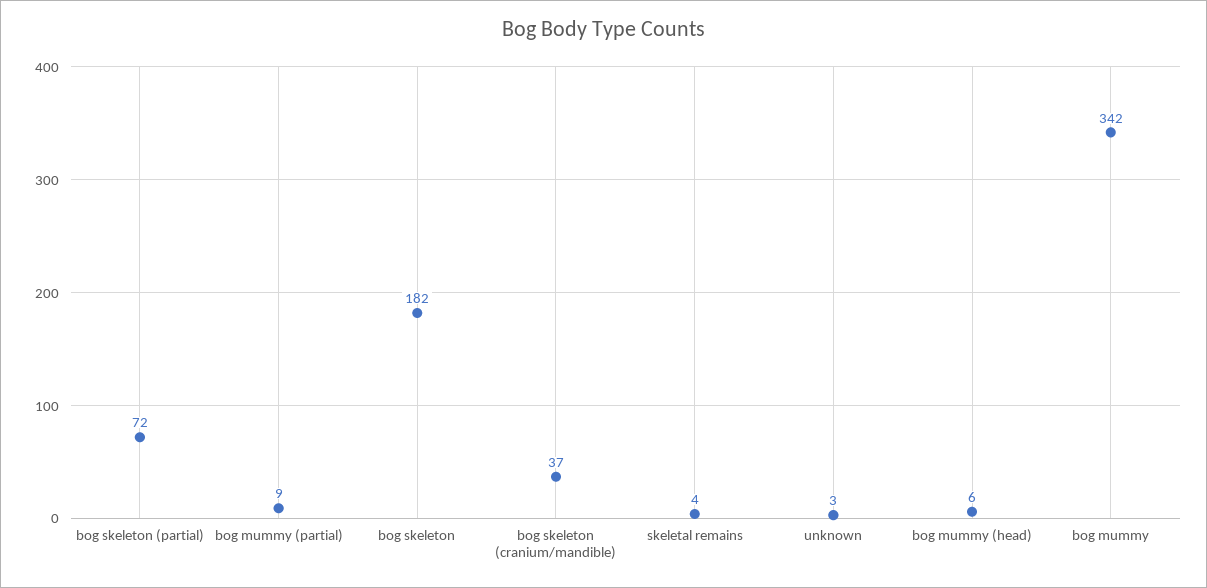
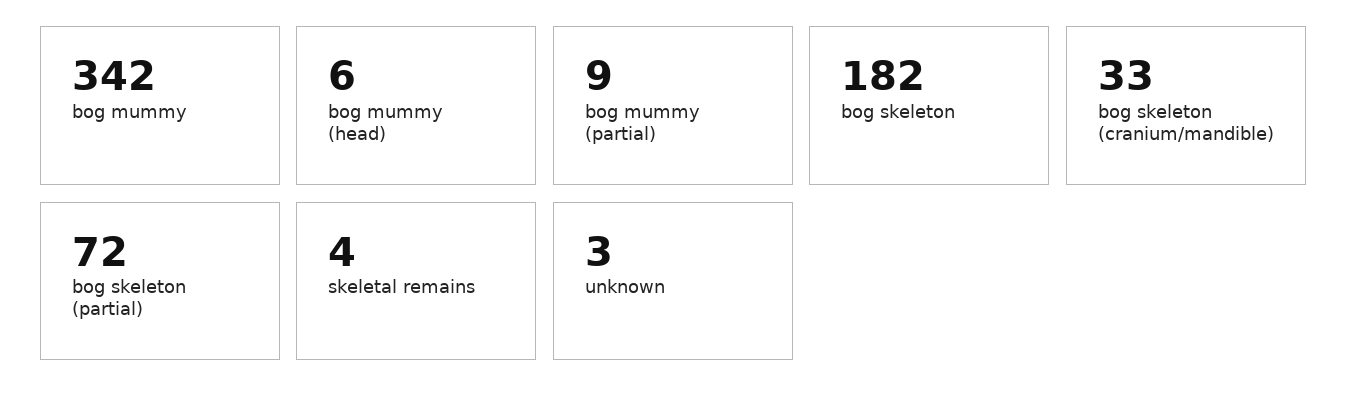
bog skeleton (cranium/mandible): 37 -> 33

